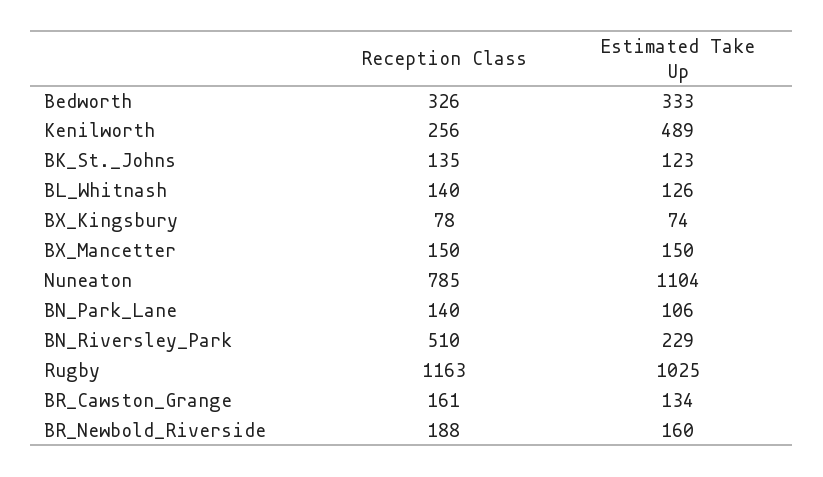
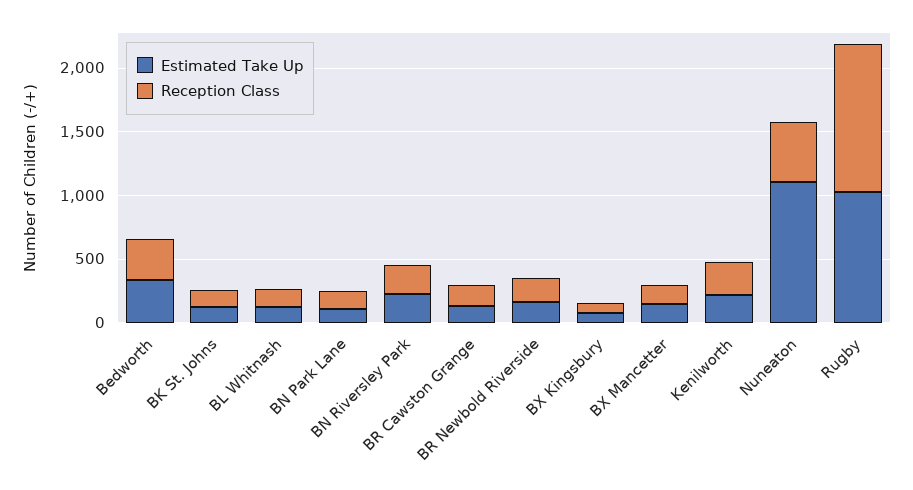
Estimated Take Up, Kenilworth: 489 -> 200
Reception Class, Nuneaton: 785 -> 500
Reception Class, BN_Riversley_Park: 510 -> 200

